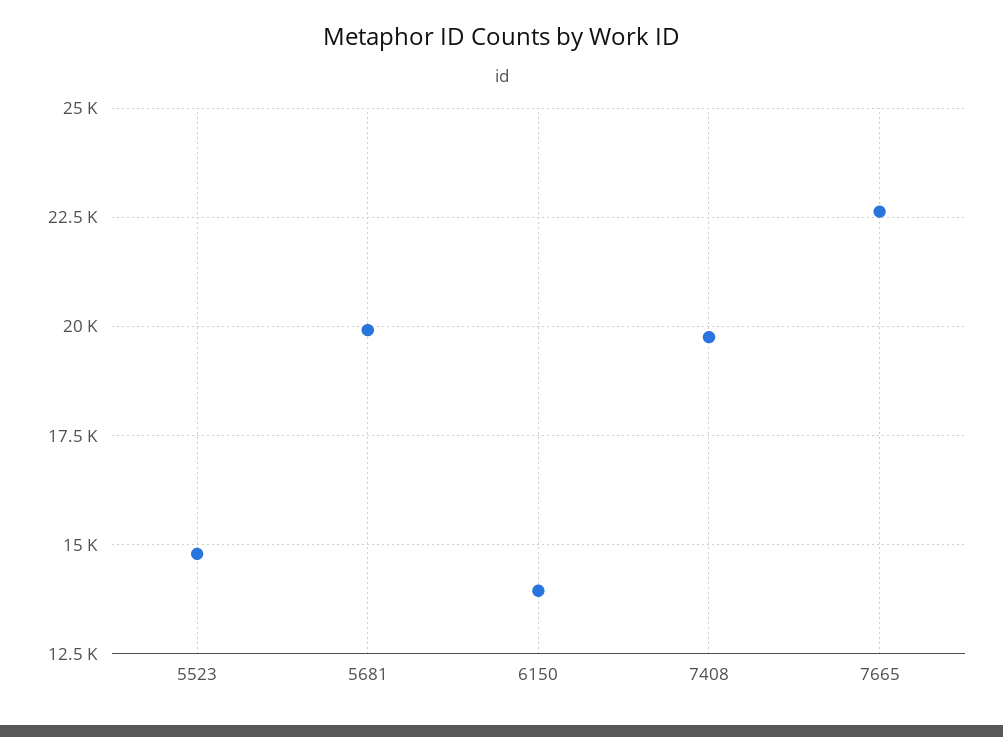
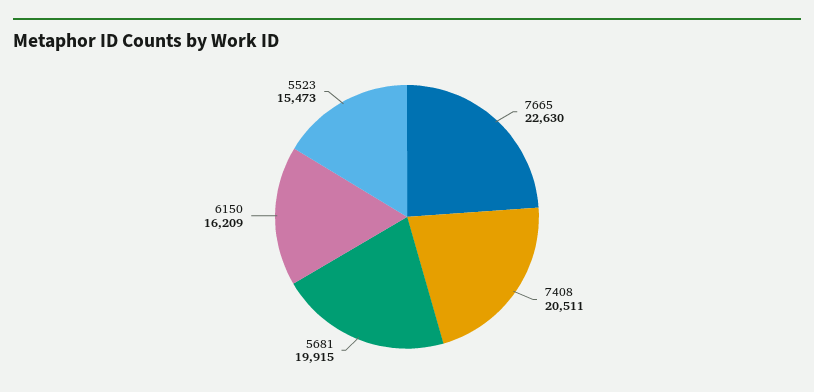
5523: 14750 -> 15473
6150: 14000 -> 16209
7408: 19750 -> 20511

